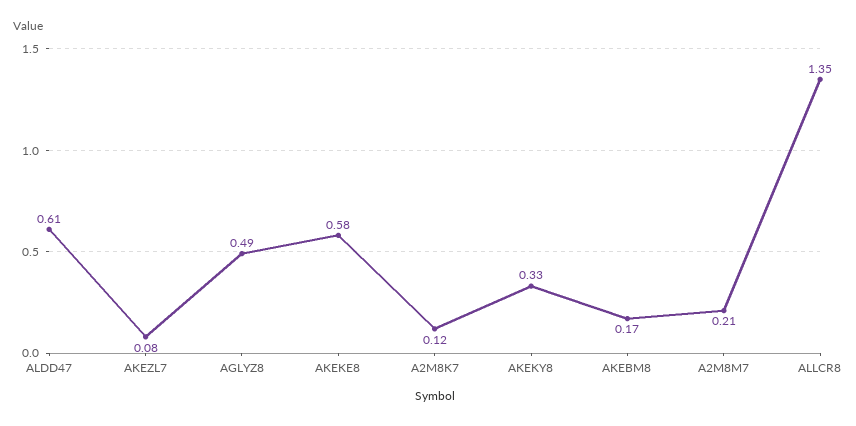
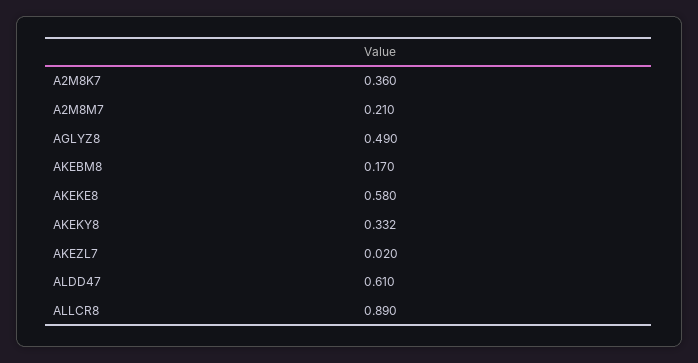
AKEZL7: 0.08 -> 0.02
A2M8K7: 0.12 -> 0.36
ALLCR8: 1.35 -> 0.89

